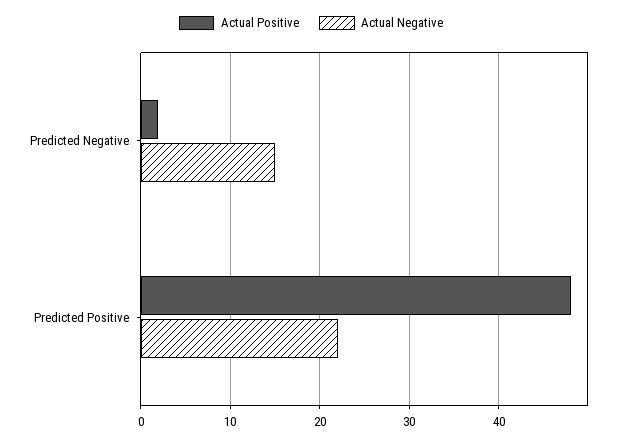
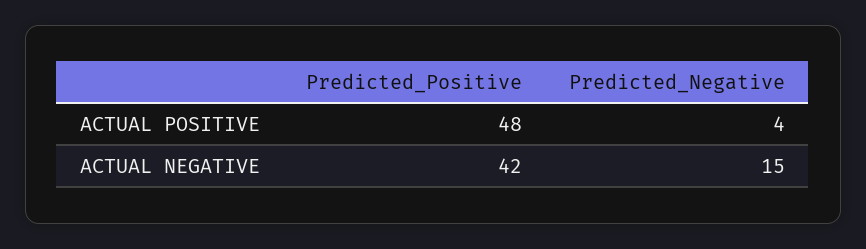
Actual Positive, Predicted Negative: 2 -> 4
Actual Negative, Predicted Positive: 22 -> 42

